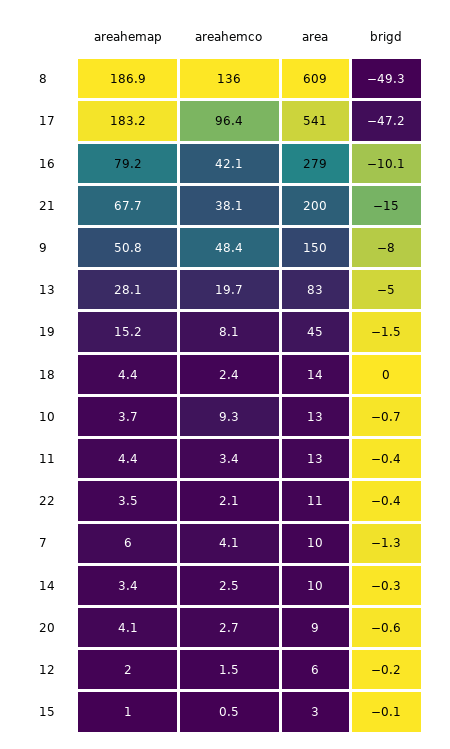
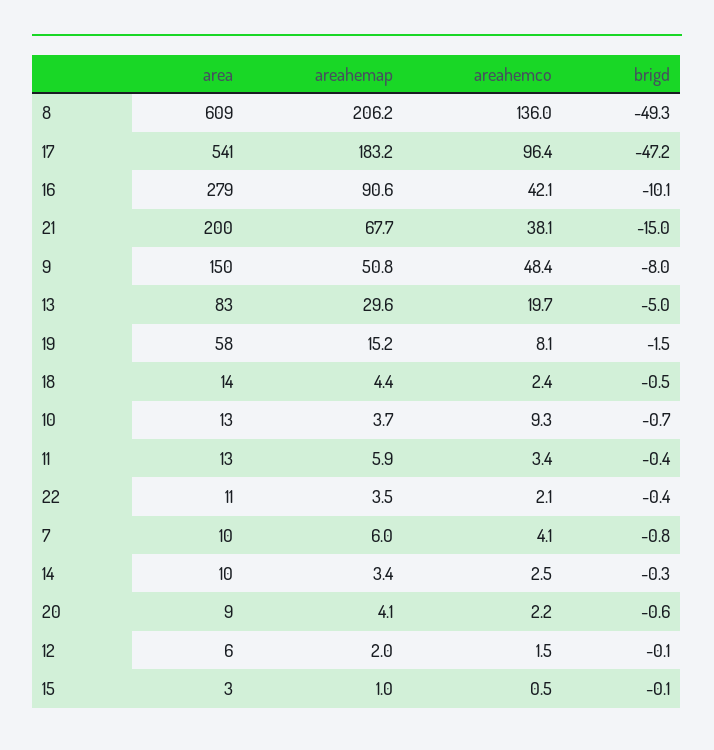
areahemap, 8: 186.9 -> 206.2
areahemap, 16: 79.2 -> 90.6
areahemap, 13: 28.1 -> 29.6
area, 19: 45 -> 58
brigd, 18: 0 -> -0.5
areahemap, 11: 4.4 -> 5.9
brigd, 7: -1.3 -> -0.8
areahemco, 20: 2.7 -> 2.2
brigd, 12: -0.2 -> -0.1

